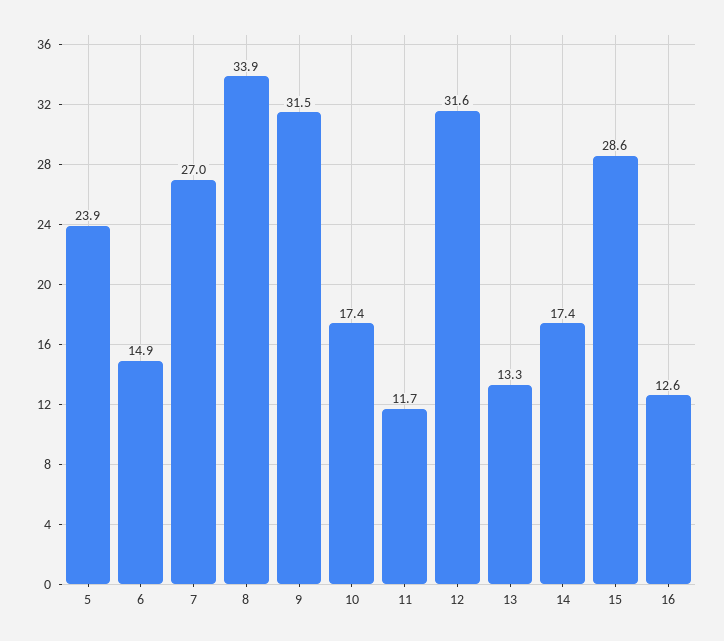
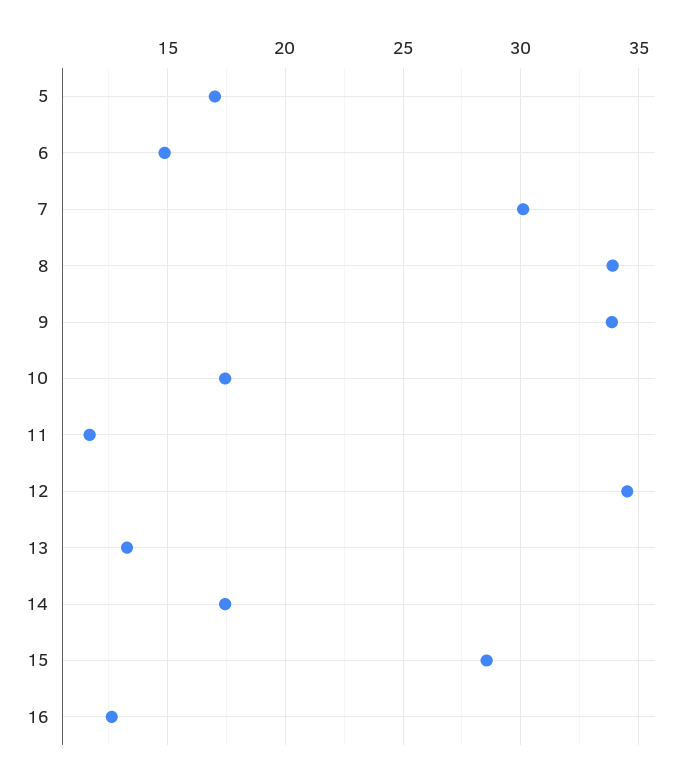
5: 23.9 -> 17
7: 27 -> 30
9: 31.5 -> 34
12: 31.6 -> 34.5

